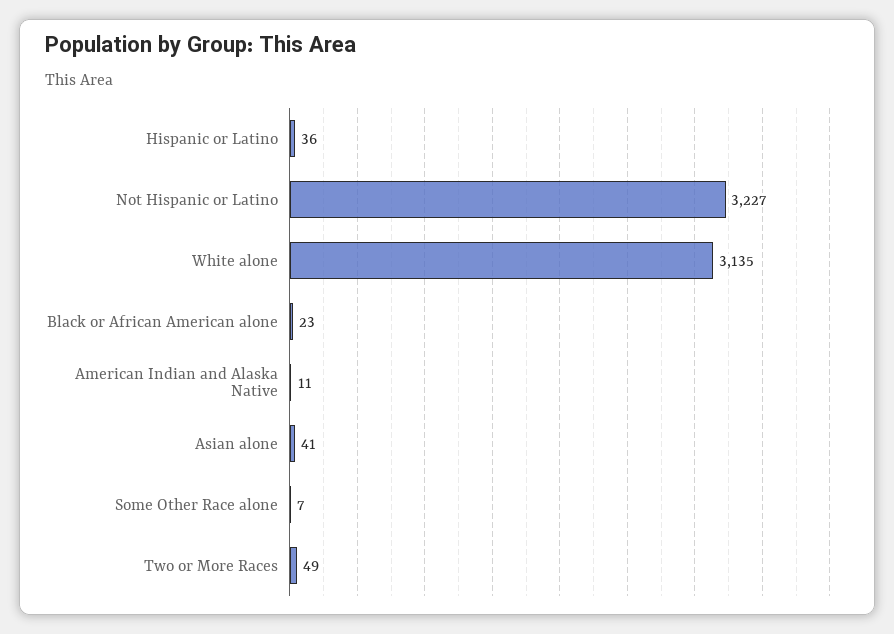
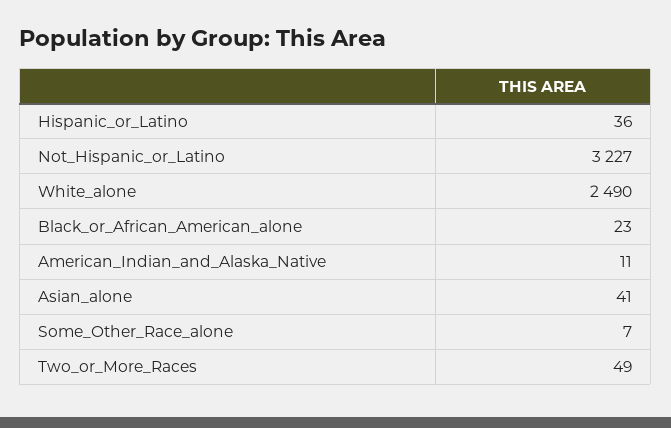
White alone: 3135 -> 2490

